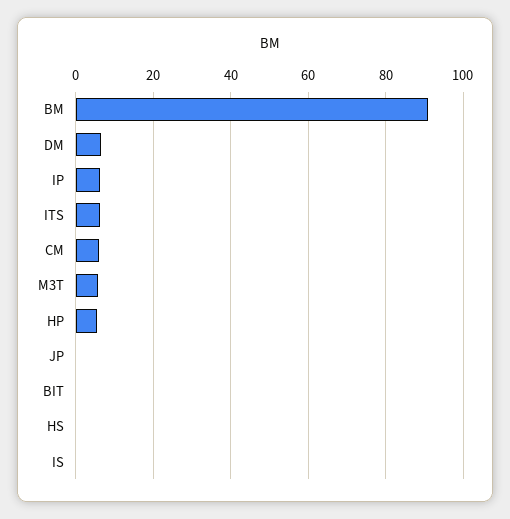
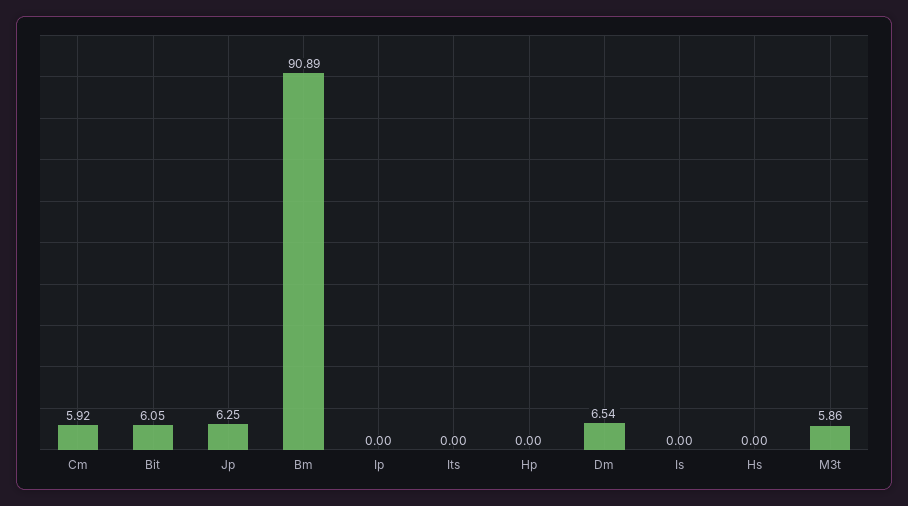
IP: 6 -> 0
ITS: 6 -> 0
HP: 6 -> 0
JP: 0 -> 6.25
BIT: 0 -> 6.05

